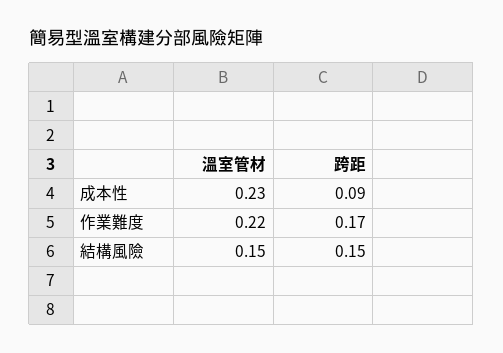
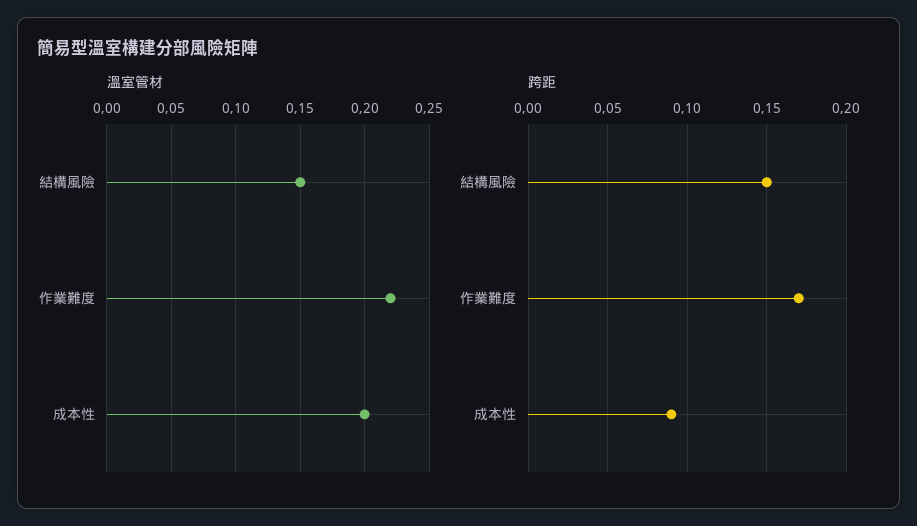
溫室管材, 成本性: 0.23 -> 0.2

